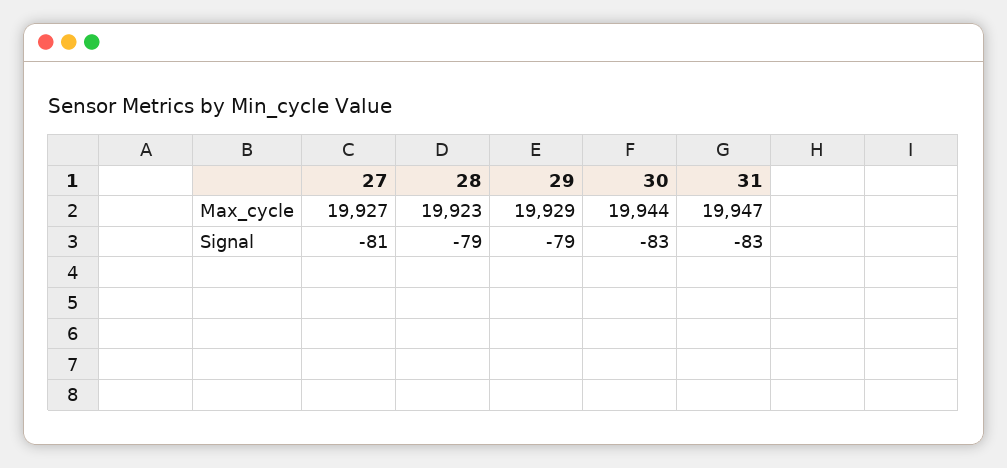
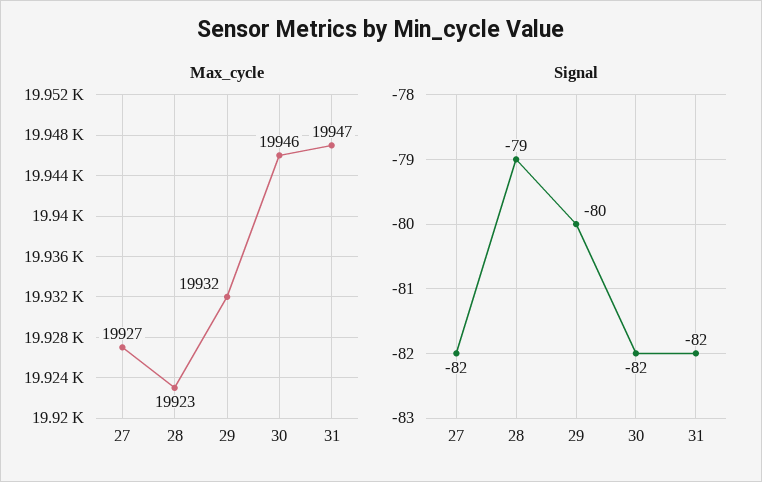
Max_cycle, 29: 19929 -> 19932
Max_cycle, 30: 19944 -> 19946
Signal, 27: -81 -> -82
Signal, 29: -79 -> -80
Signal, 30: -83 -> -82
Signal, 31: -83 -> -82

